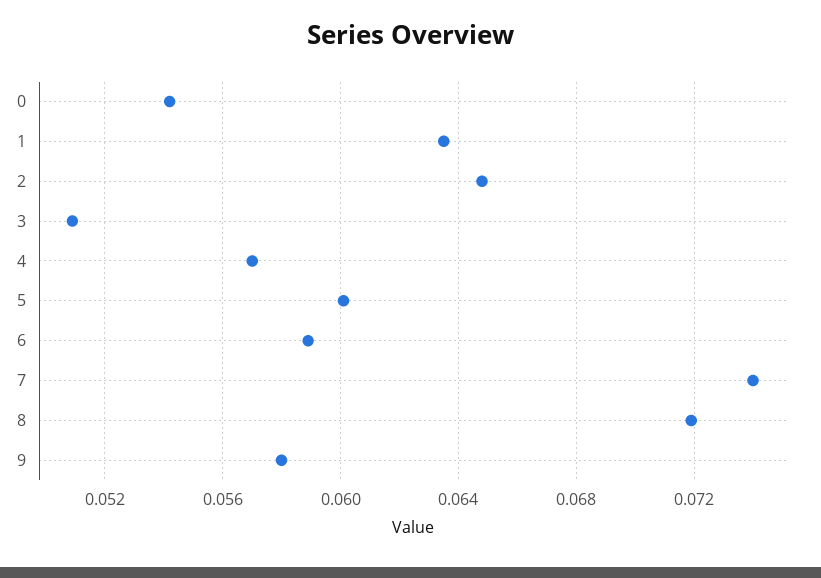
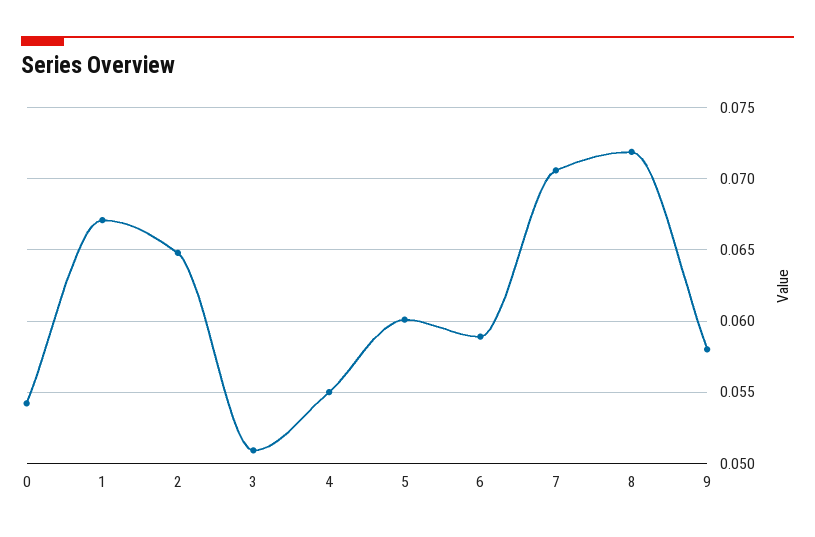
1: 0.0635 -> 0.067
4: 0.057 -> 0.055
7: 0.074 -> 0.0705

